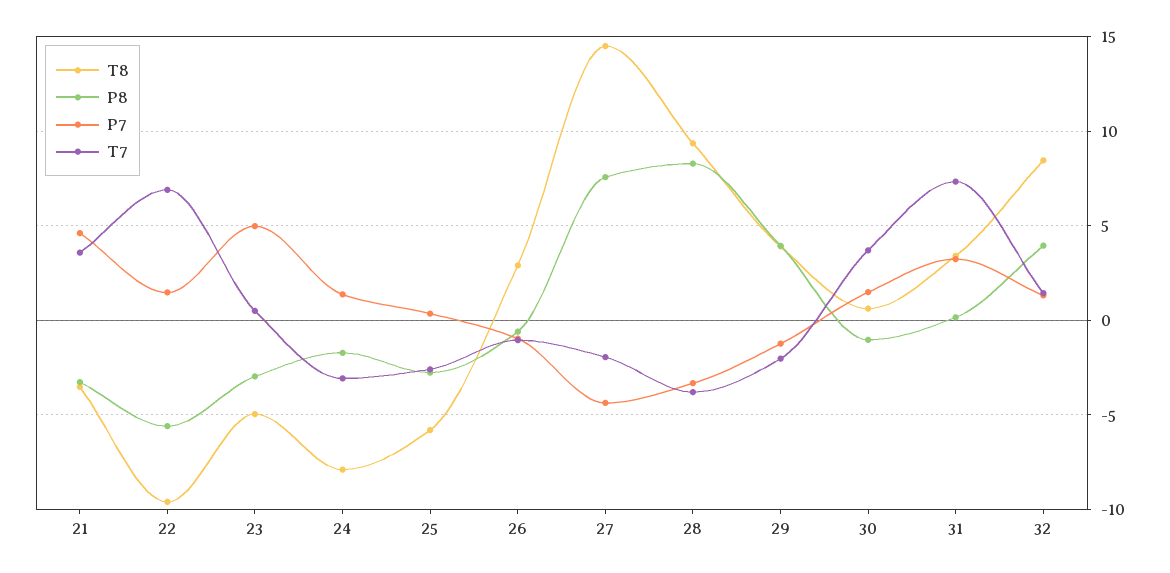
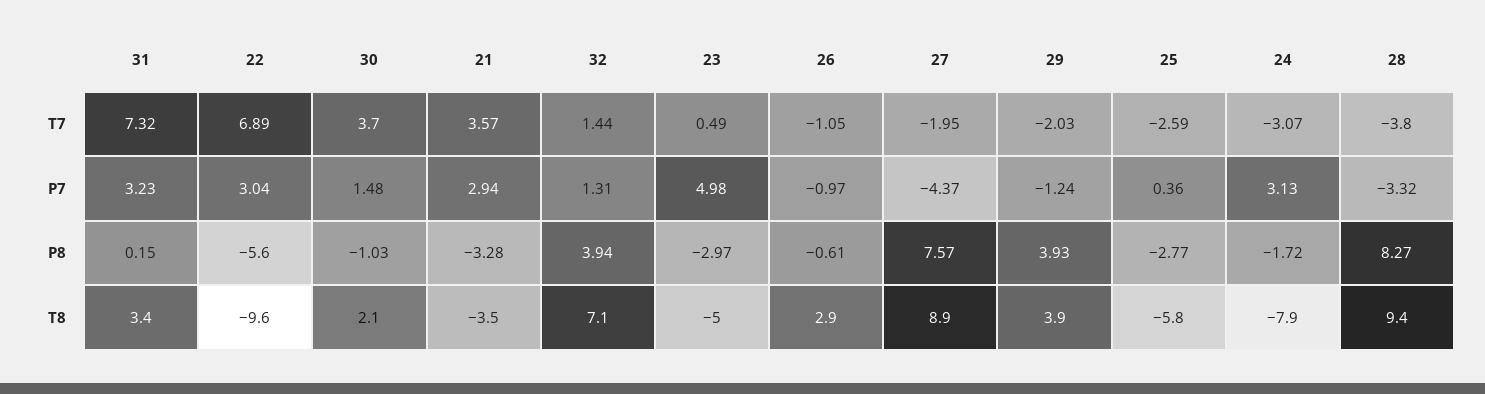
P7, 21: 4.5 -> 2.94
P7, 22: 1.5 -> 3.04
P7, 24: 1.5 -> 3.13
T8, 27: 14.5 -> 8.9
T8, 30: 0.5 -> 2.1
T8, 32: 8.5 -> 7.1

